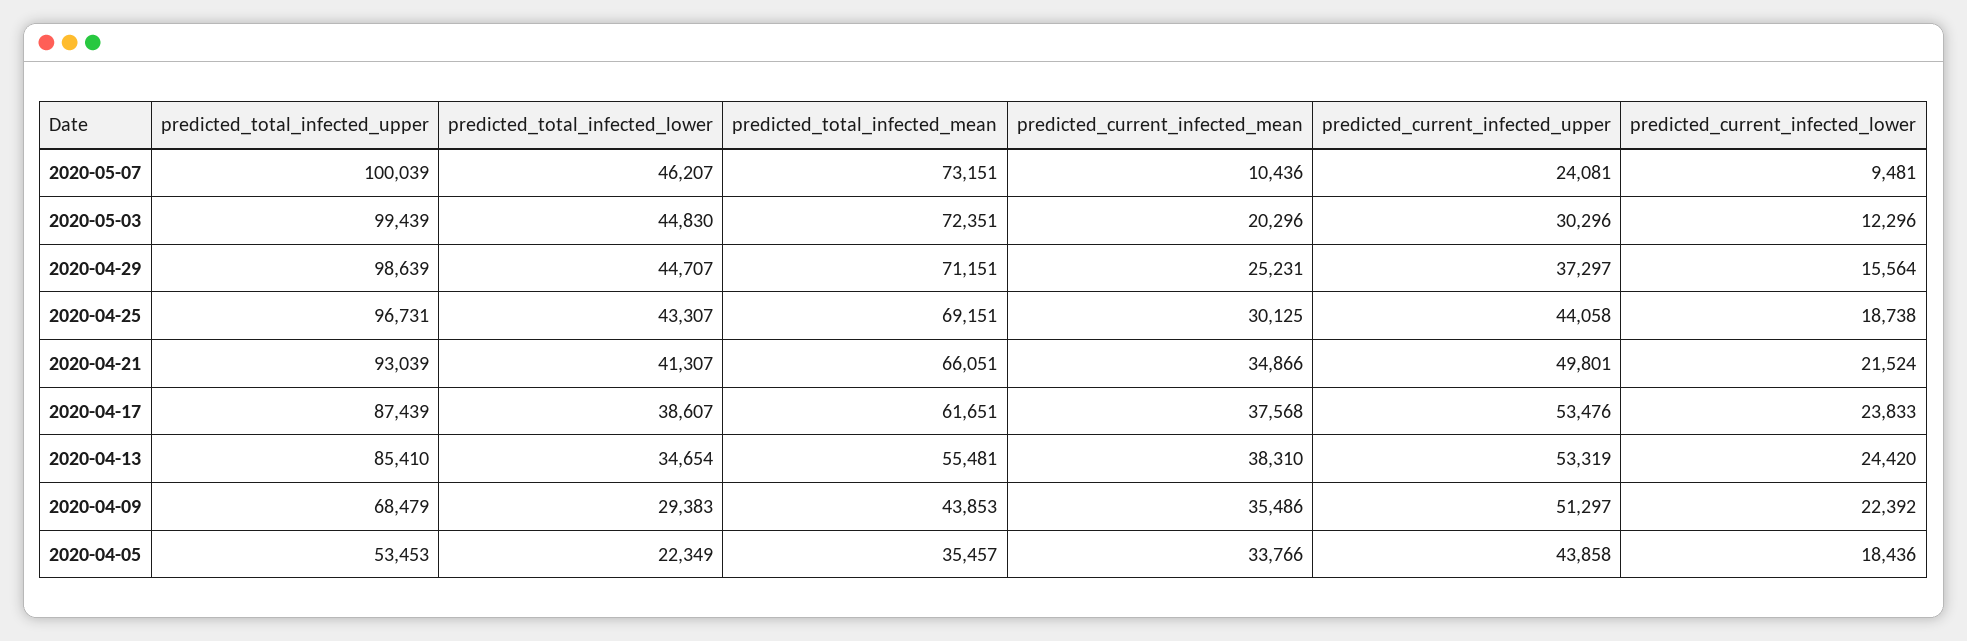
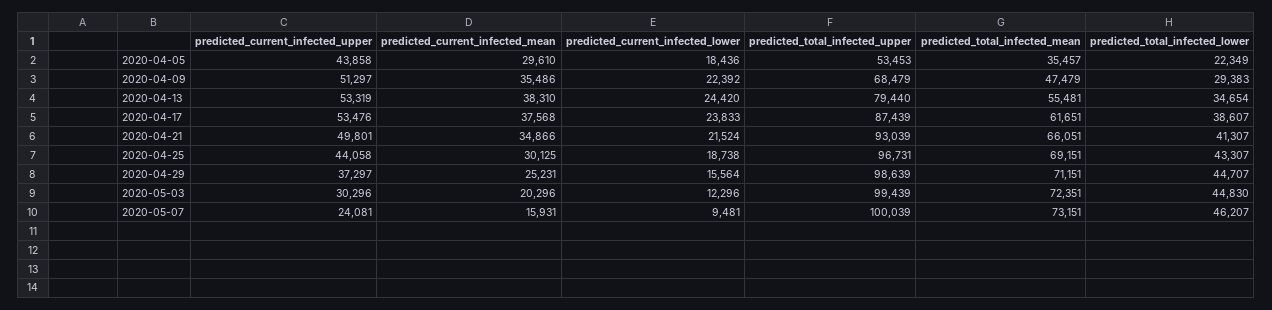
predicted_current_infected_mean, 2020-05-07: 10436 -> 15931
predicted_total_infected_upper, 2020-04-13: 85410 -> 79440
predicted_total_infected_mean, 2020-04-09: 43853 -> 47479
predicted_current_infected_mean, 2020-04-05: 33766 -> 29610

